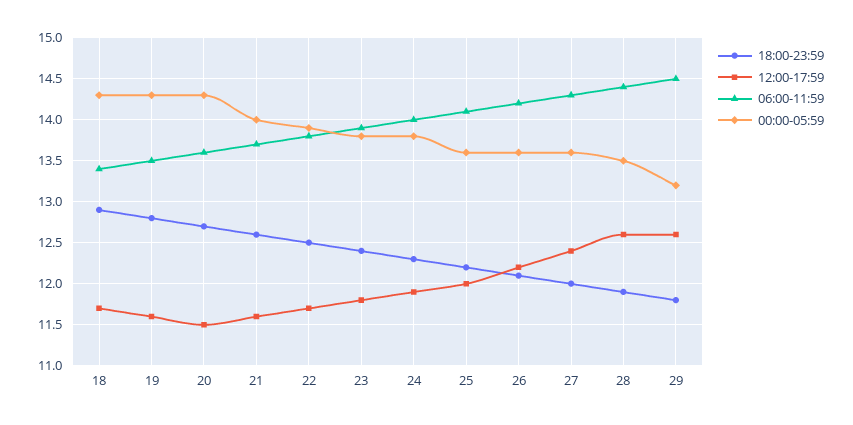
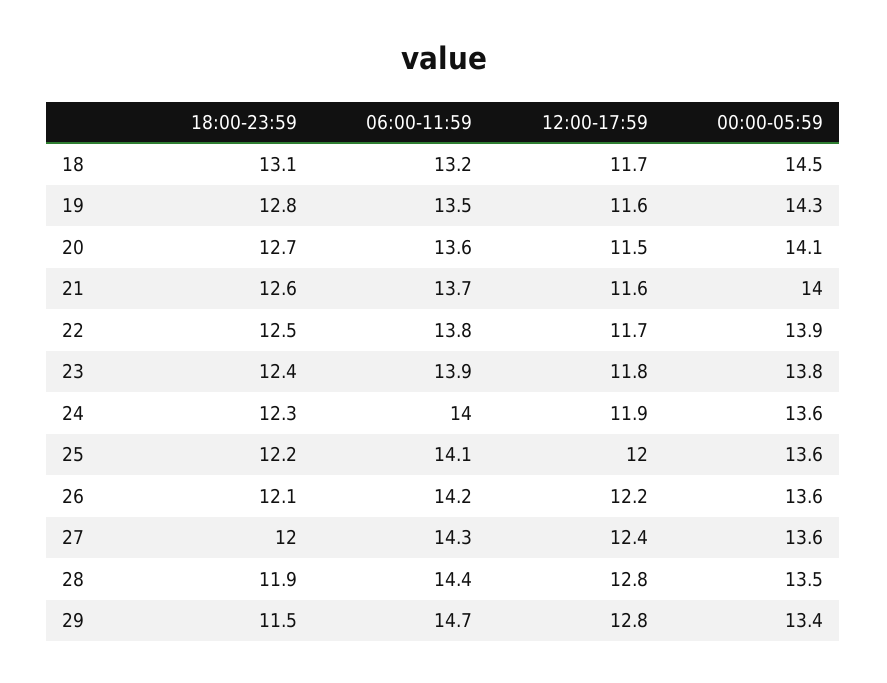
18:00-23:59, 18: 12.9 -> 13.1
06:00-11:59, 18: 13.4 -> 13.2
00:00-05:59, 18: 14.3 -> 14.5
00:00-05:59, 20: 14.3 -> 14.1
00:00-05:59, 24: 13.8 -> 13.6
12:00-17:59, 28: 12.6 -> 12.8
18:00-23:59, 29: 11.8 -> 11.5
12:00-17:59, 29: 12.6 -> 12.8
06:00-11:59, 29: 14.5 -> 14.7
00:00-05:59, 29: 13.2 -> 13.4

